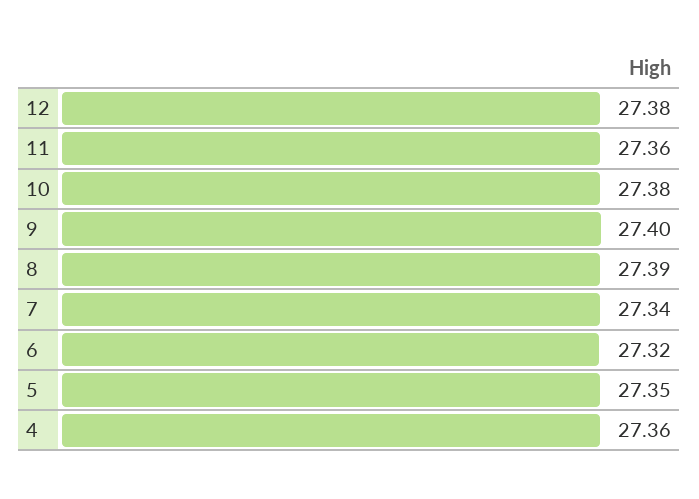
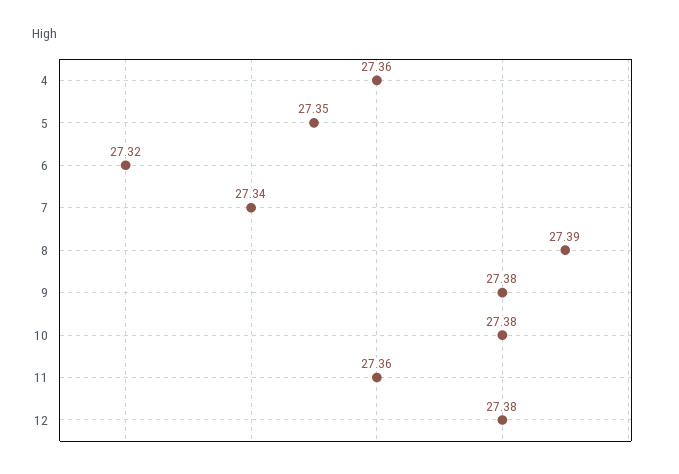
9: 27.4 -> 27.38

